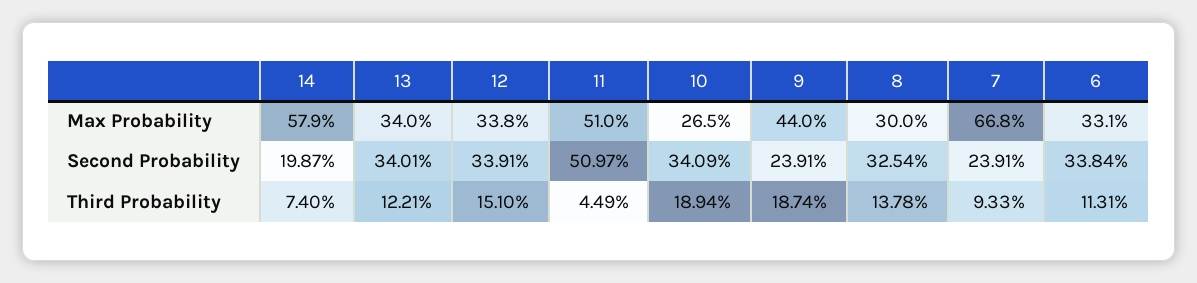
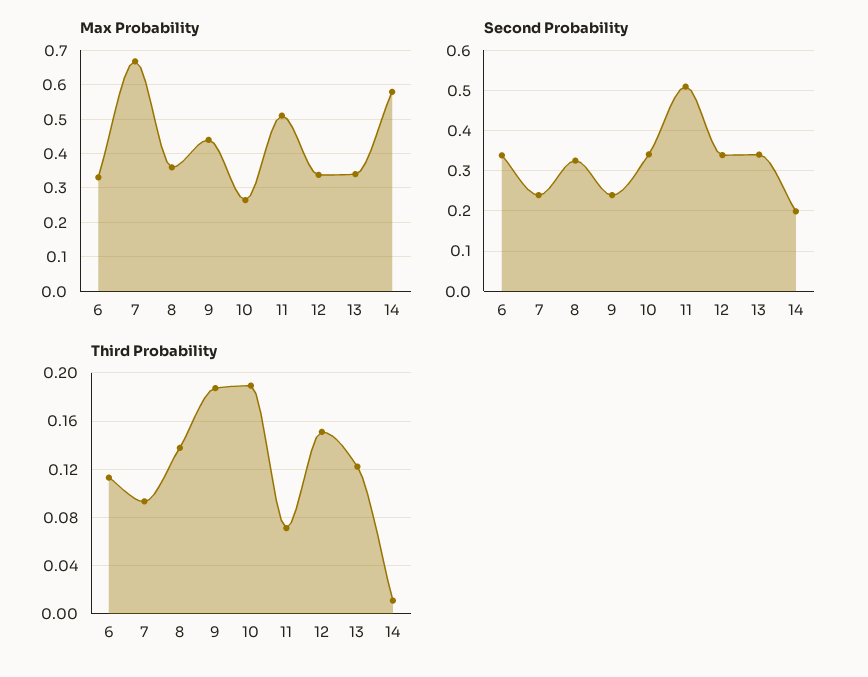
Max Probability, 8: 0.3 -> 0.36
Third Probability, 14: 0.074 -> 0.01
Third Probability, 11: 0.0449 -> 0.07

